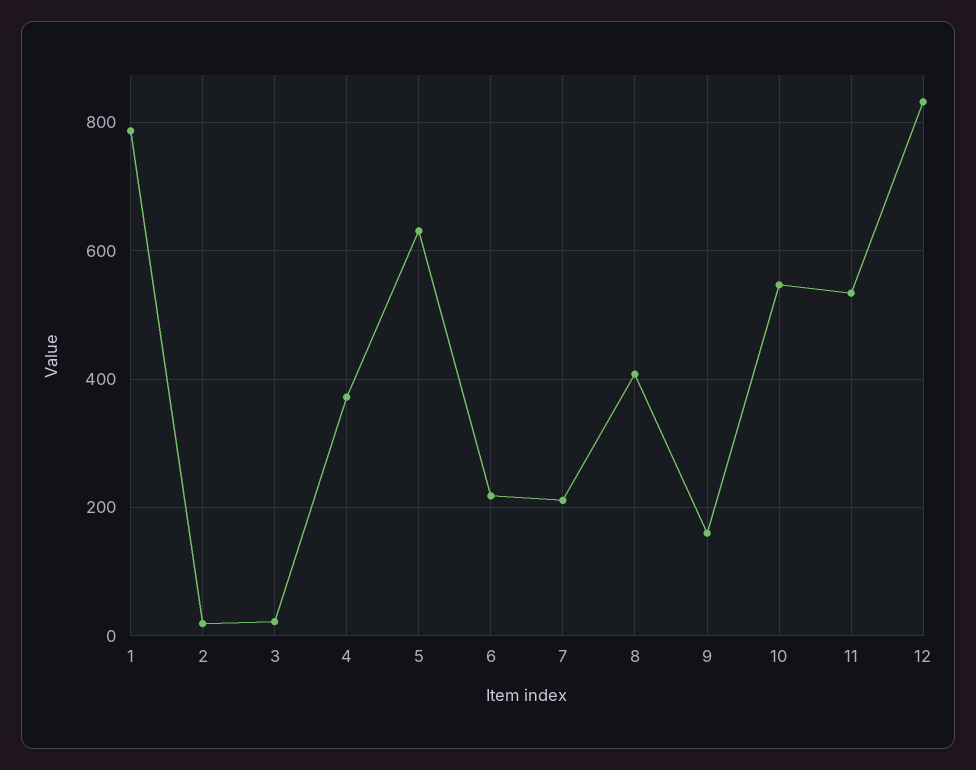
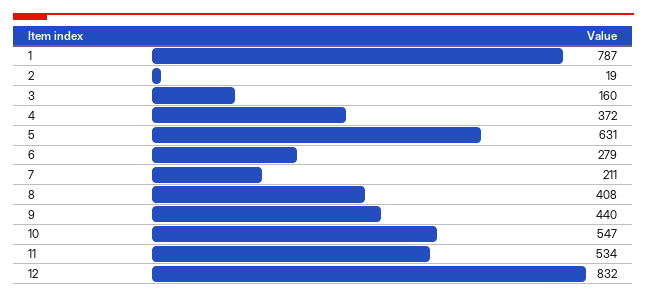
3: 20 -> 160
6: 220 -> 279
9: 160 -> 440

